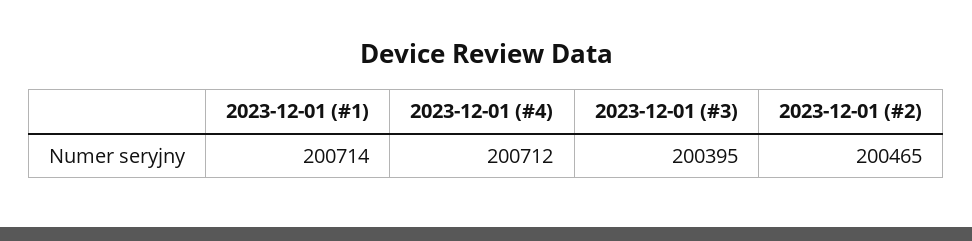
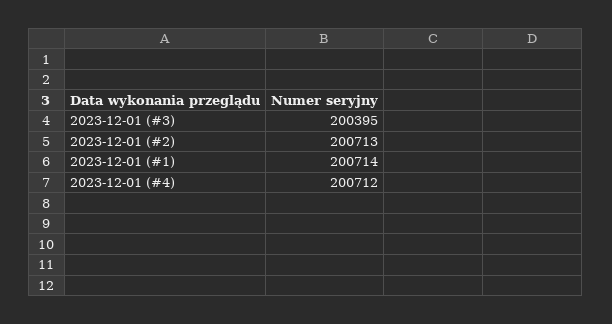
2023-12-01 (#2): 200465 -> 200713

